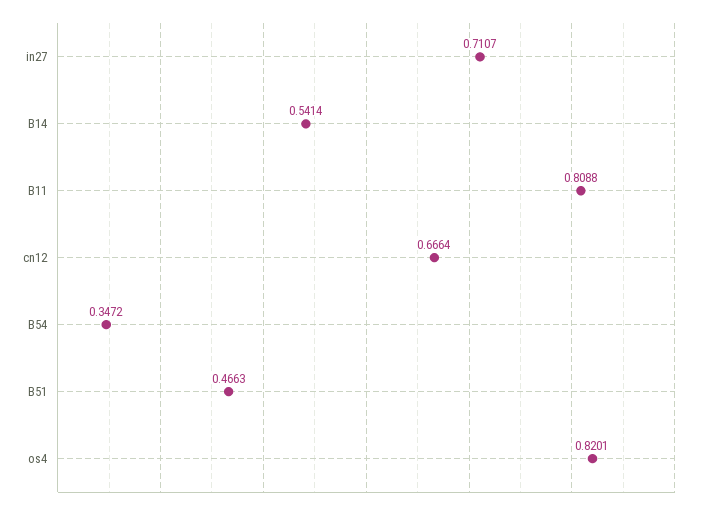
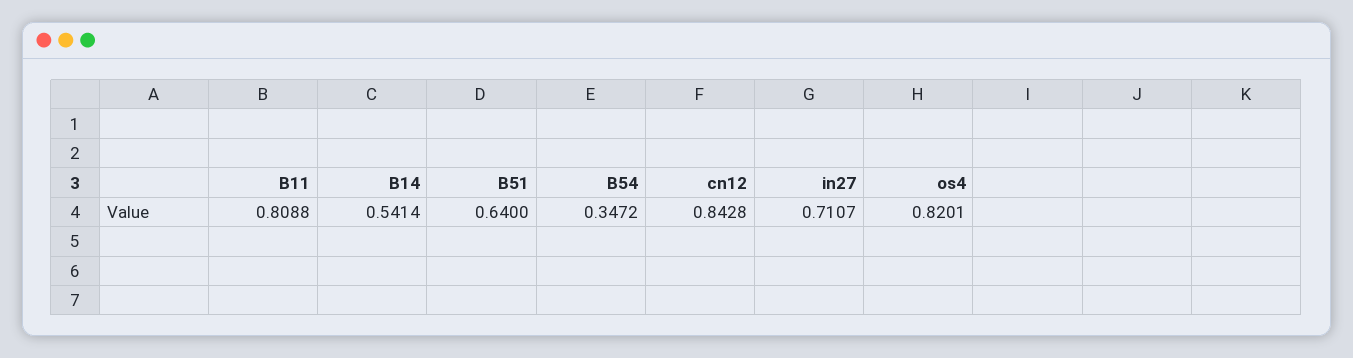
cn12: 0.6664 -> 0.8428
B51: 0.4663 -> 0.64

